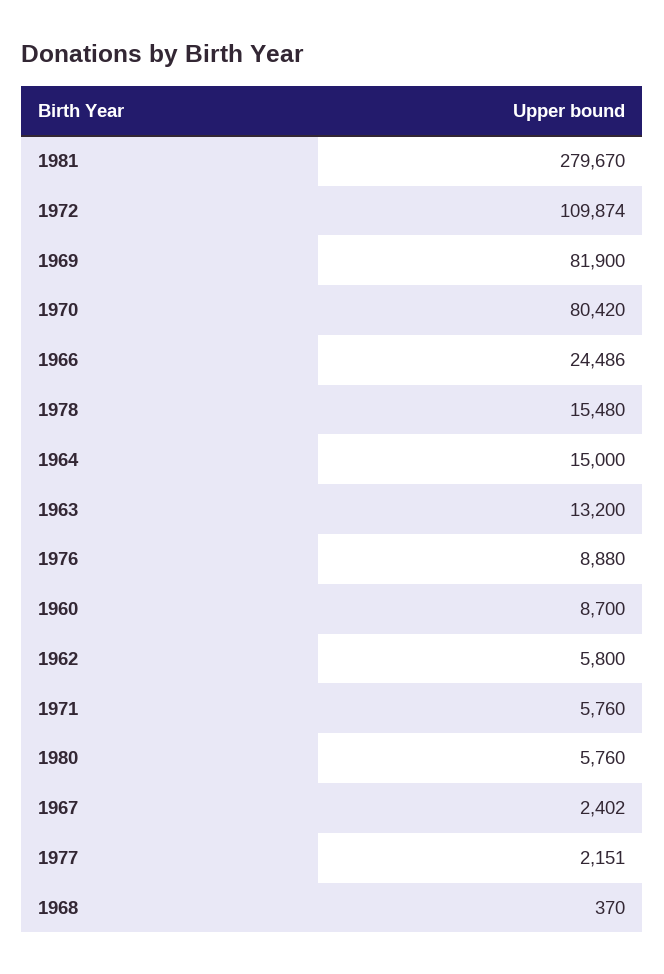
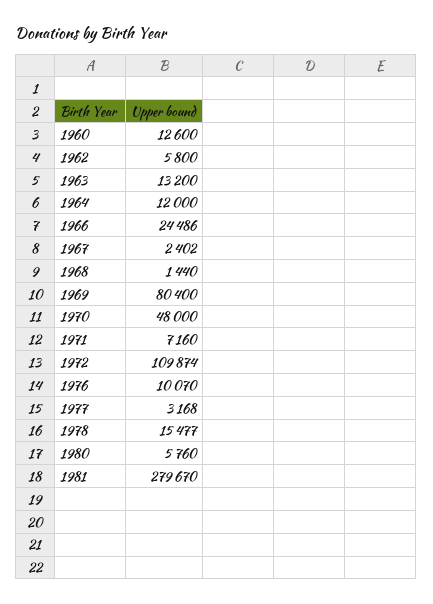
1969: 81900 -> 80400
1970: 80420 -> 48000
1978: 15480 -> 15477
1964: 15000 -> 12000
1976: 8880 -> 10070
1960: 8700 -> 12600
1971: 5760 -> 7160
1977: 2151 -> 3168
1968: 370 -> 1440

